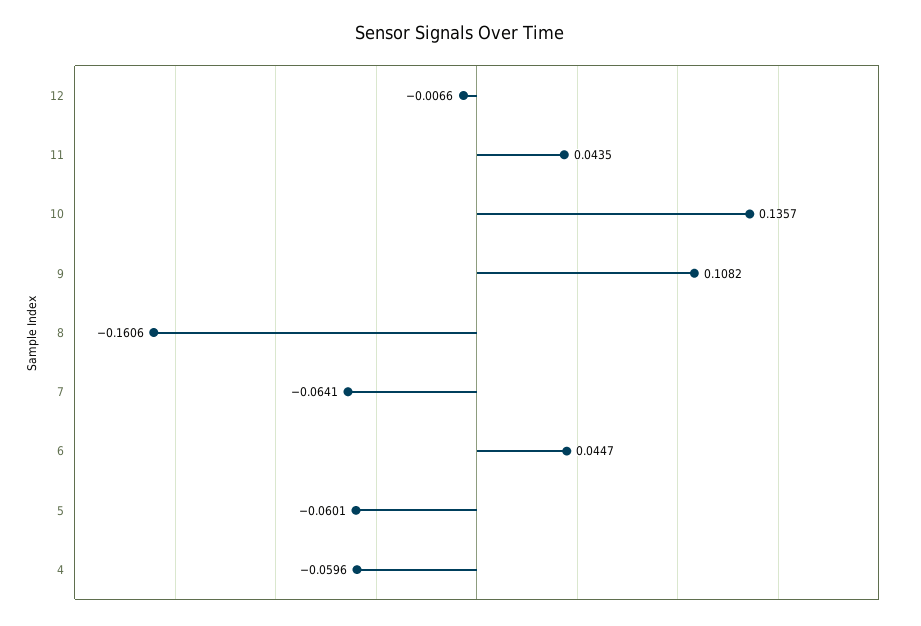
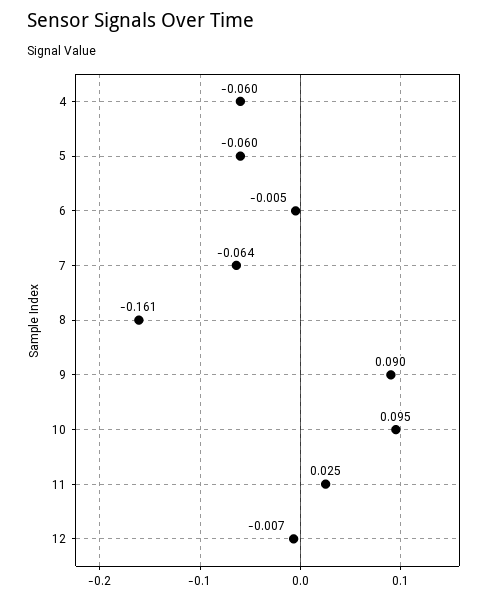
11: 0.0435 -> 0.025
10: 0.1357 -> 0.095
9: 0.1082 -> 0.09
6: 0.0447 -> -0.005

